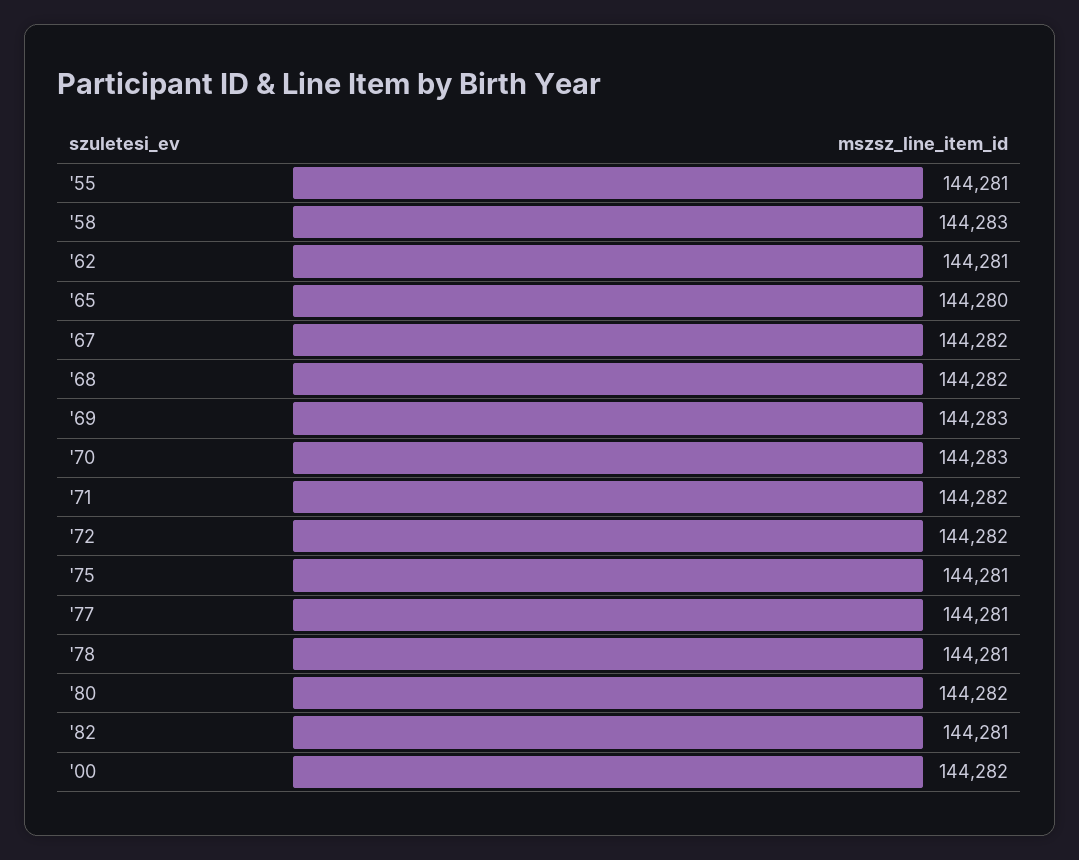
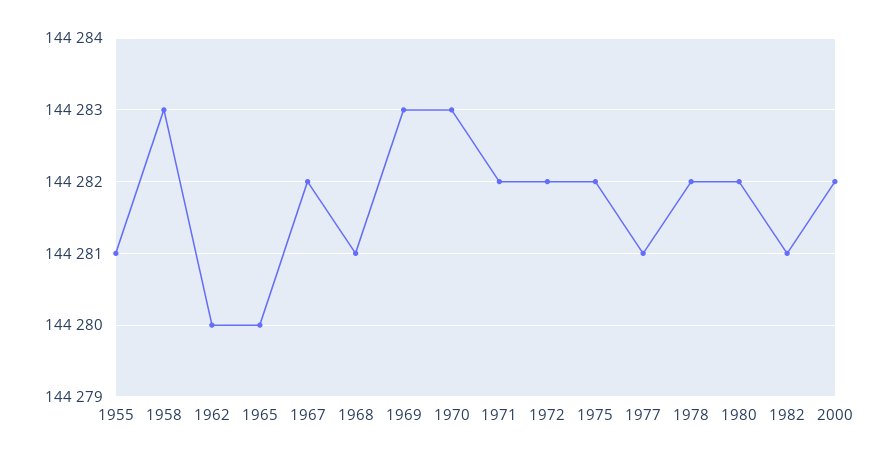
'62: 144281 -> 144280
'68: 144282 -> 144281
'75: 144281 -> 144282
'78: 144281 -> 144282

